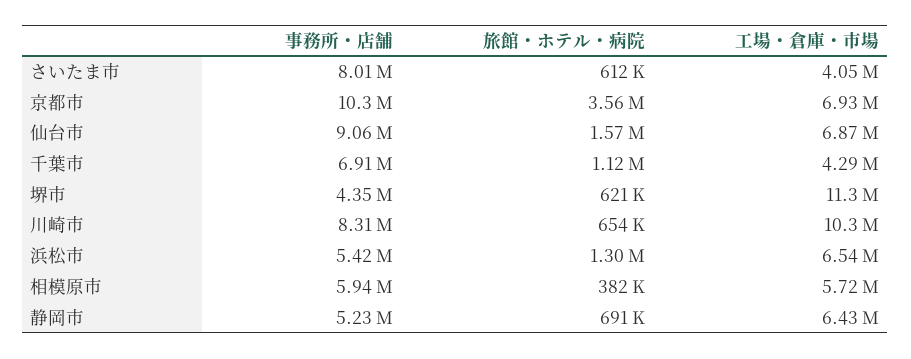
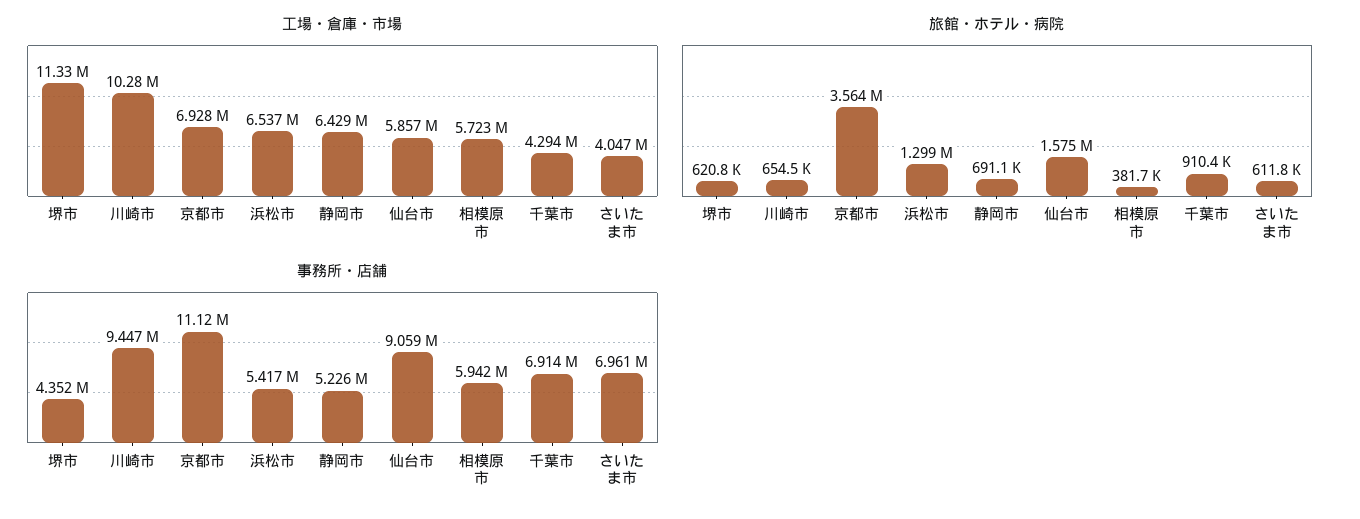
事務所・店舗, さいたま市: 8010000 -> 6961000
事務所・店舗, 京都市: 10300000 -> 11120000
工場・倉庫・市場, 仙台市: 6870000 -> 5857000
旅館・ホテル・病院, 千葉市: 1120000 -> 910400
事務所・店舗, 川崎市: 8310000 -> 9447000

